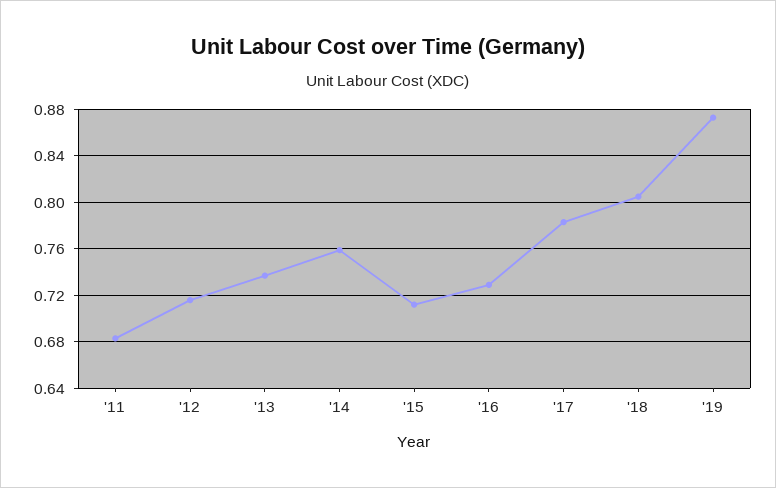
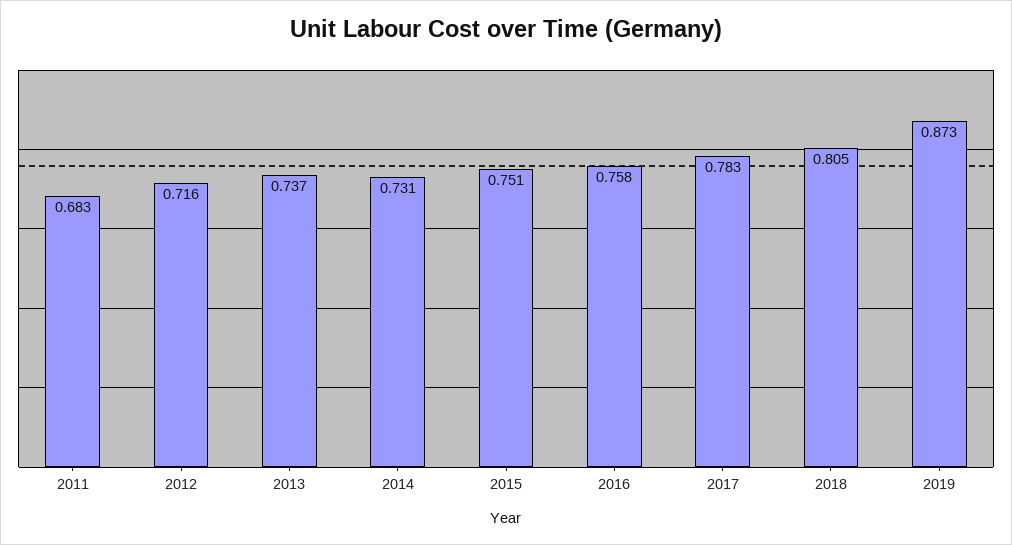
'14: 0.76 -> 0.731
'15: 0.71 -> 0.751
'16: 0.73 -> 0.758

